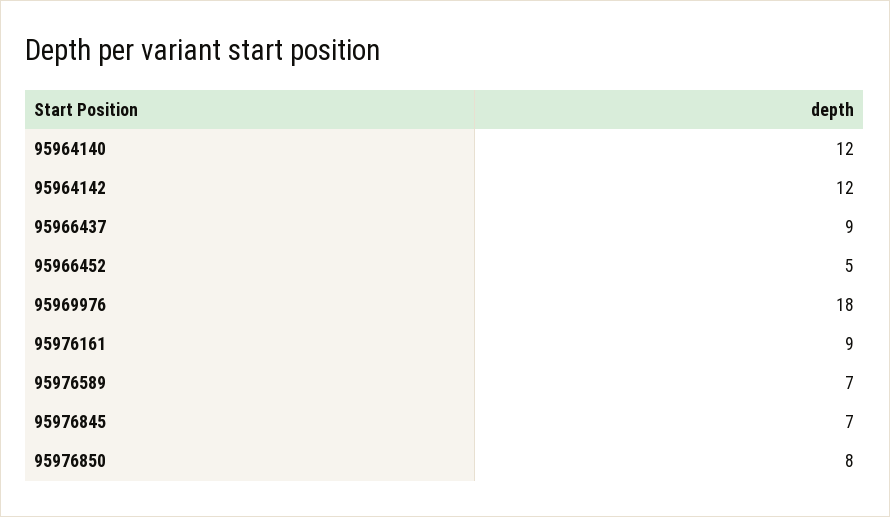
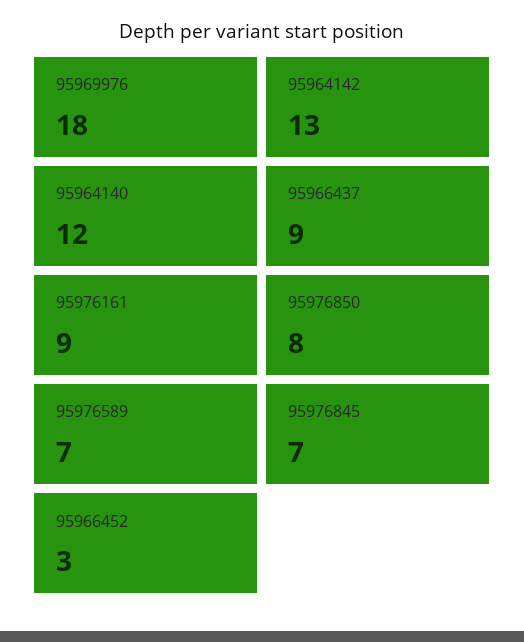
95964142: 12 -> 13
95966452: 5 -> 3

